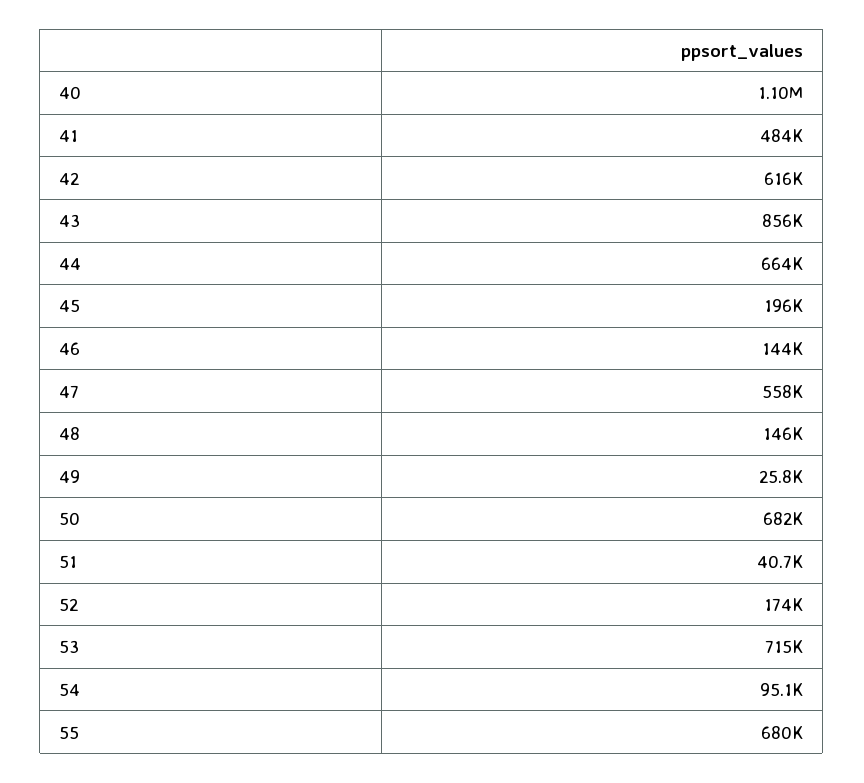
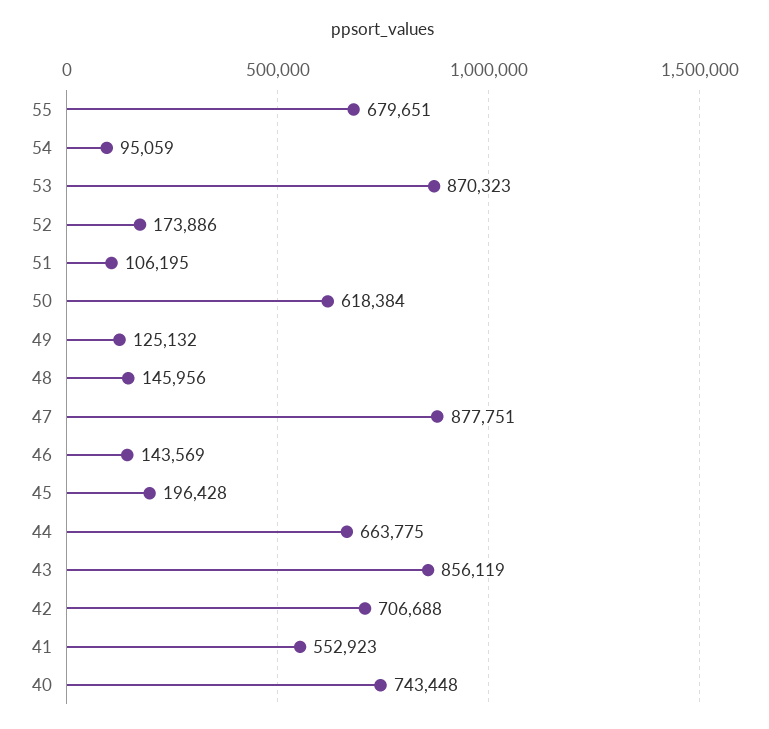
40: 1100000 -> 743448
41: 484000 -> 552923
42: 616000 -> 706688
47: 558000 -> 877751
49: 25800 -> 125132
50: 682000 -> 618384
51: 40700 -> 106195
53: 715000 -> 870323

